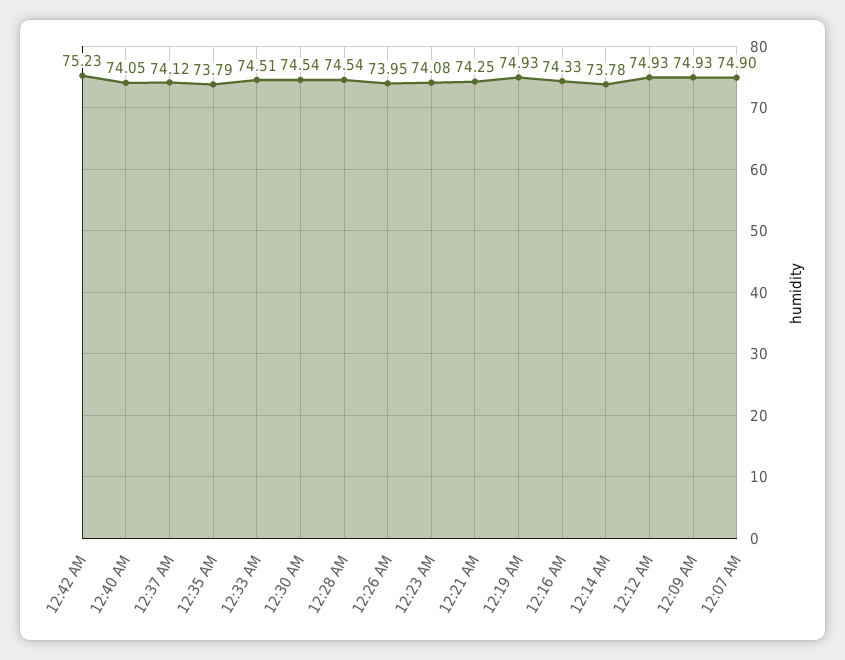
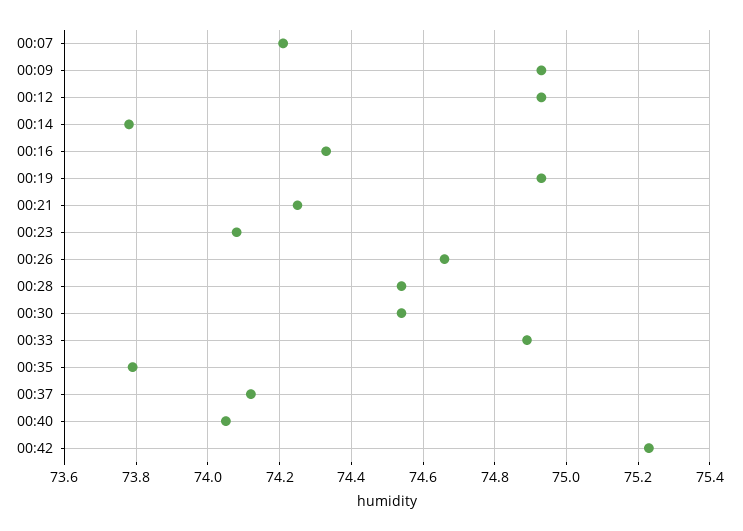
12:33 AM: 74.51 -> 74.9
12:26 AM: 73.95 -> 74.65
12:07 AM: 74.9 -> 74.2

